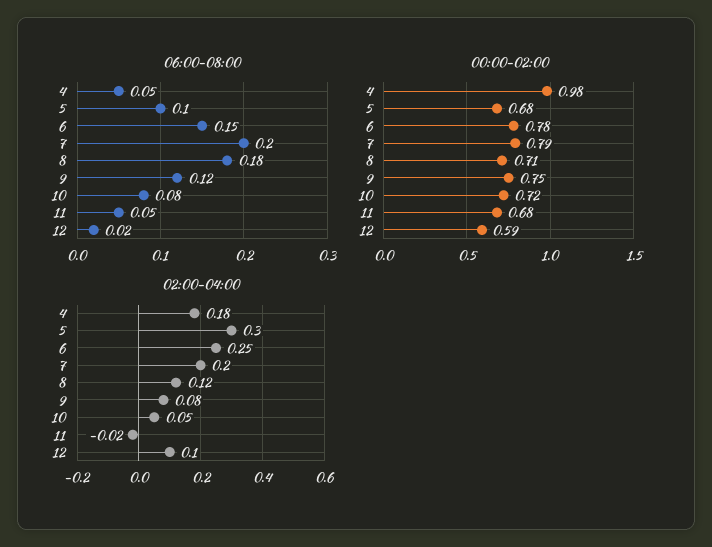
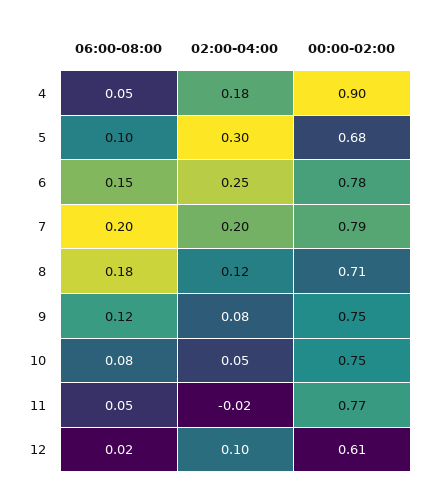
00:00-02:00, 4: 0.98 -> 0.9
00:00-02:00, 10: 0.72 -> 0.75
00:00-02:00, 11: 0.68 -> 0.77
00:00-02:00, 12: 0.59 -> 0.61

